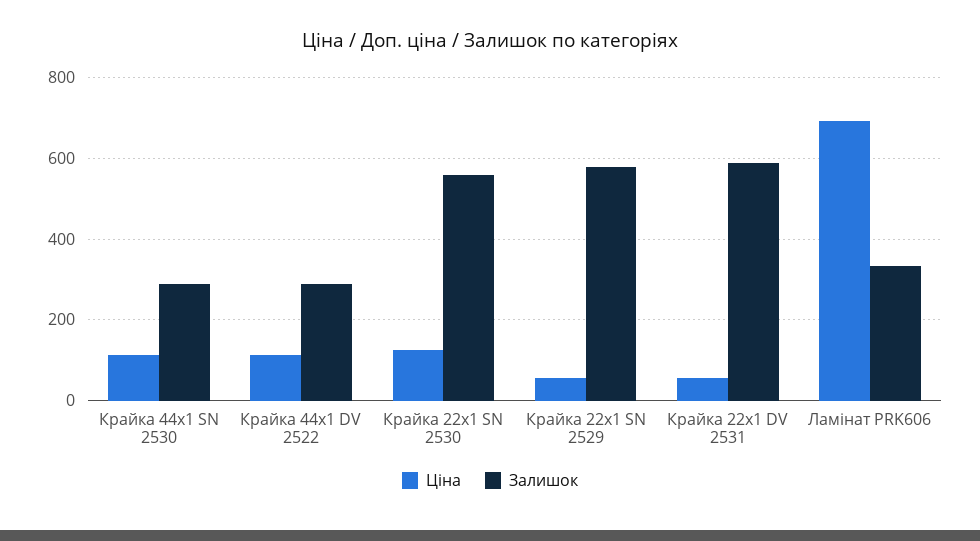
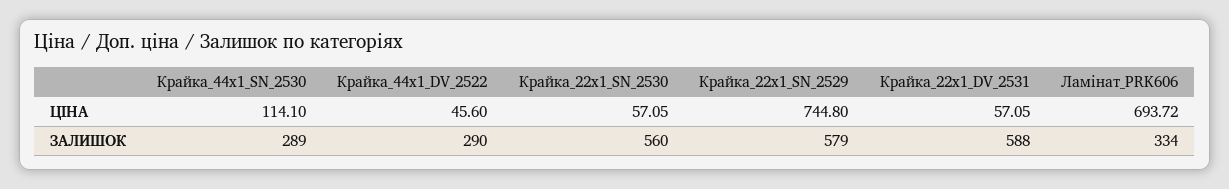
Ціна, Крайка 44x1 DV 2522: 120 -> 45.6
Ціна, Крайка 22x1 SN 2530: 120 -> 57.05
Ціна, Крайка 22x1 SN 2529: 60 -> 744.8

